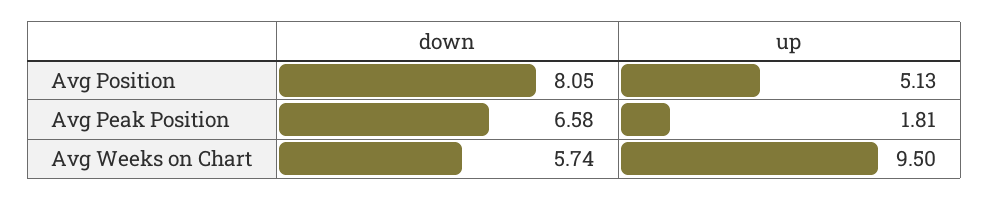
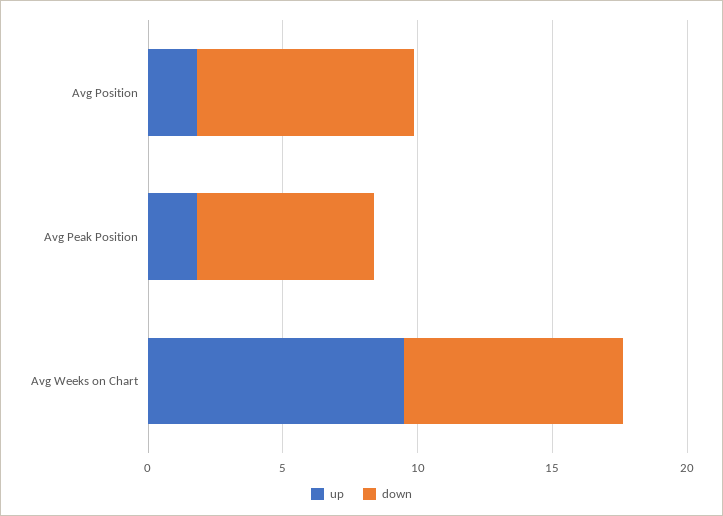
up, Avg Position: 5.13 -> 2
down, Avg Weeks on Chart: 5.74 -> 8

